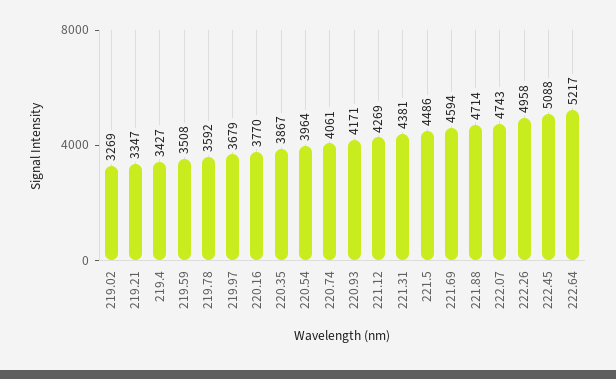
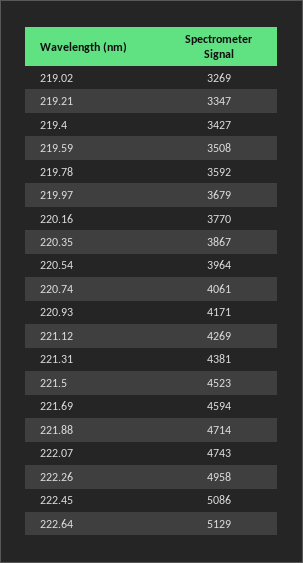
221.5: 4486 -> 4523
222.45: 5088 -> 5086
222.64: 5217 -> 5129

